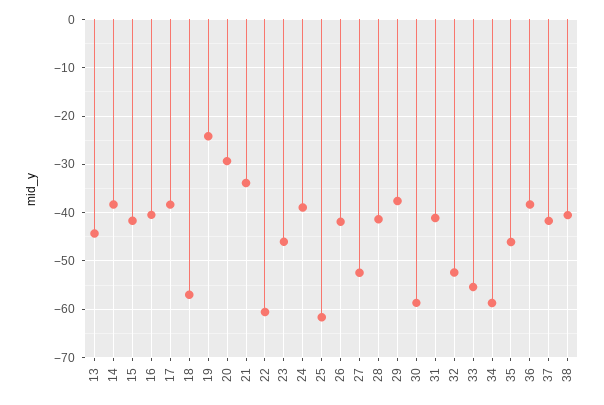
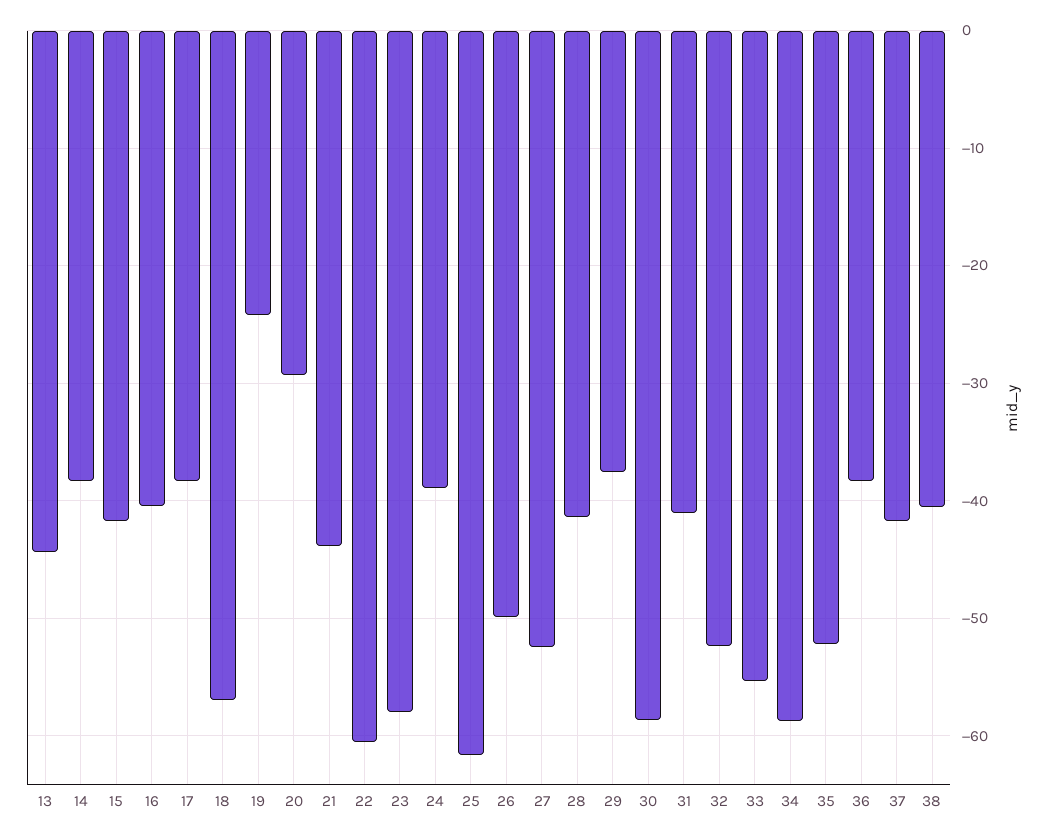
21: -34 -> -44
23: -46 -> -58
26: -42 -> -50
35: -46 -> -52

